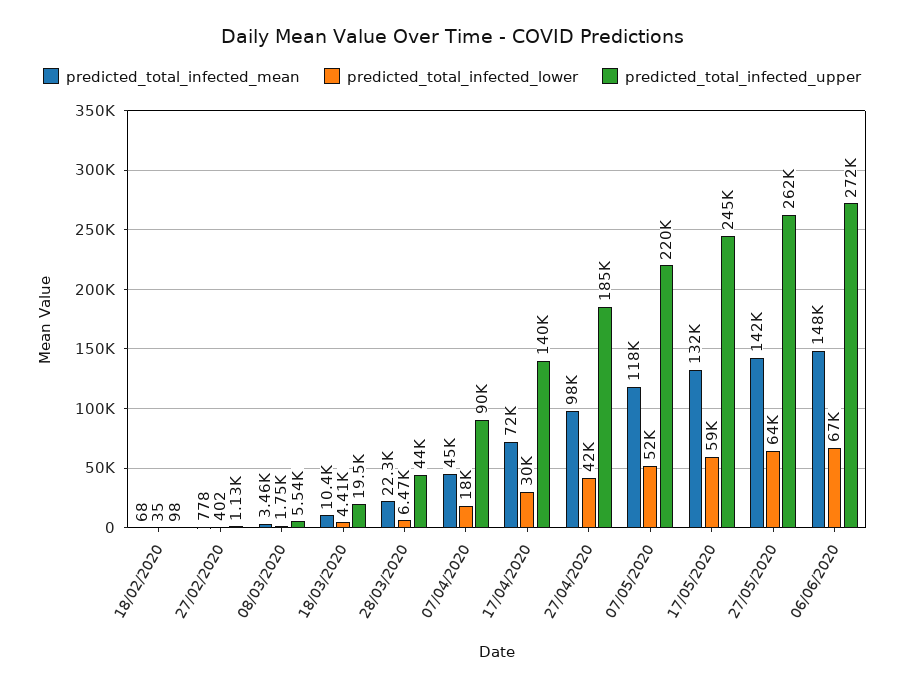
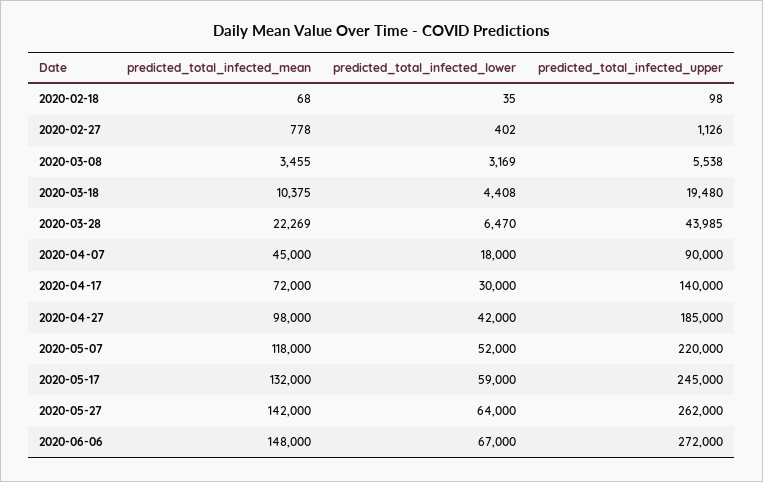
predicted_total_infected_lower, 08/03/2020: 1750 -> 3169

